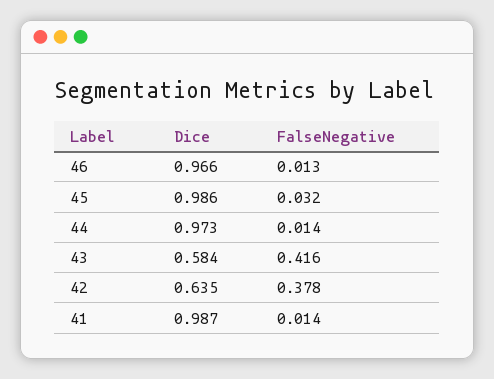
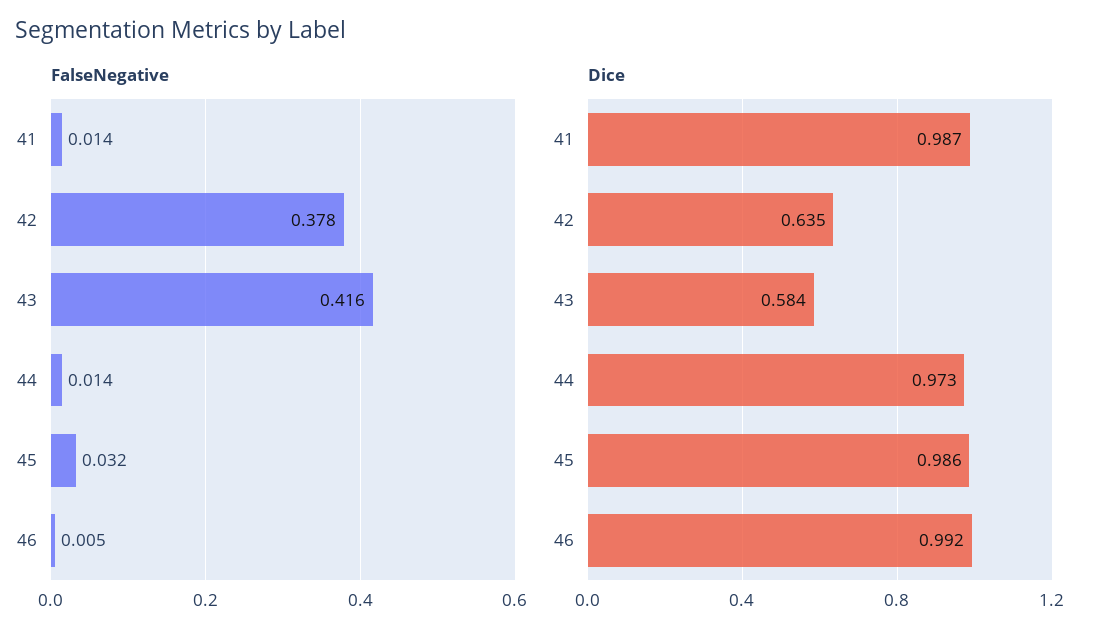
Dice, 46: 0.966 -> 0.992
FalseNegative, 46: 0.013 -> 0.005

